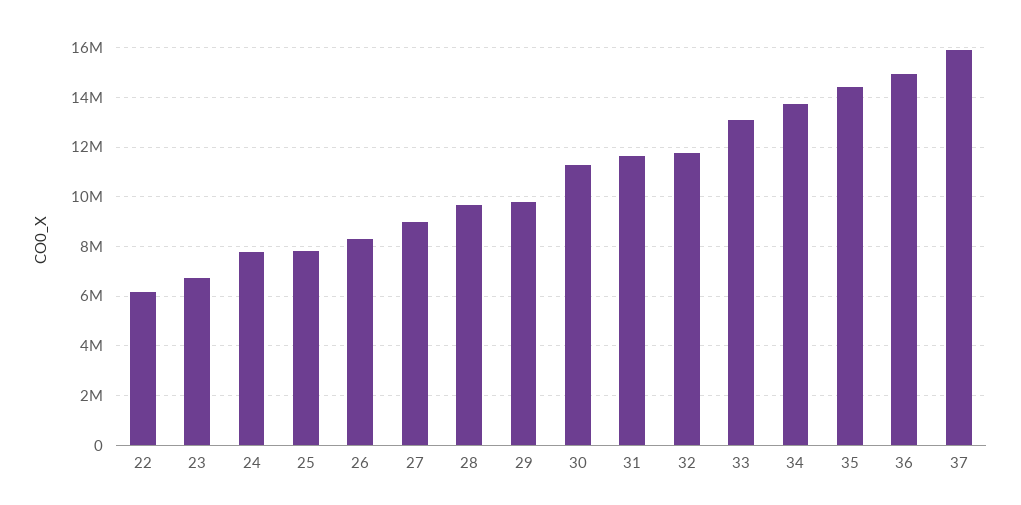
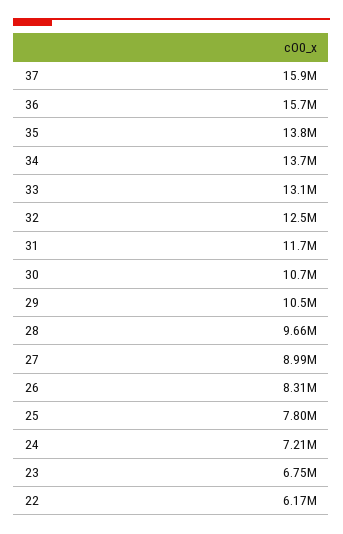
24: 7750000 -> 7210000
29: 9750000 -> 10500000
30: 11250000 -> 10700000
32: 11750000 -> 12500000
35: 14500000 -> 13800000
36: 15000000 -> 15700000

